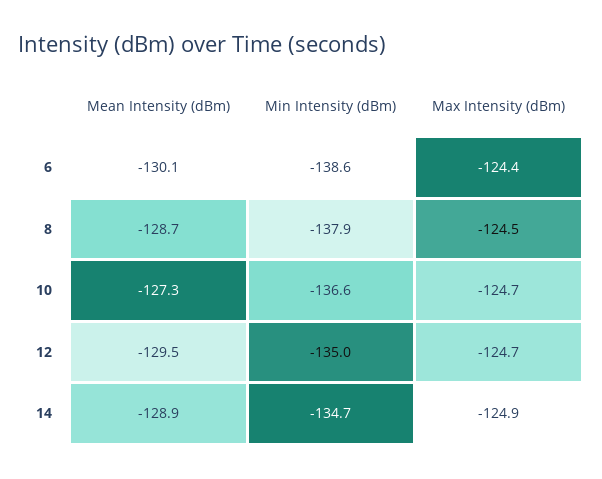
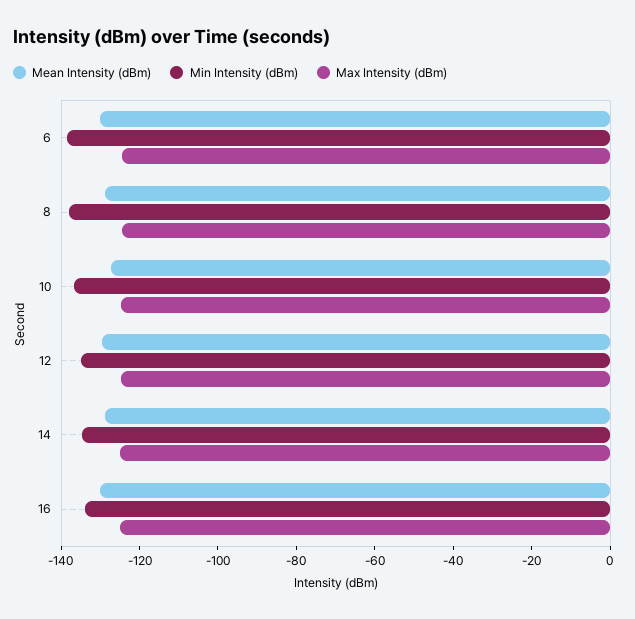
Mean Intensity (dBm), 16: none -> -130
Min Intensity (dBm), 16: none -> -135
Max Intensity (dBm), 16: none -> -125

